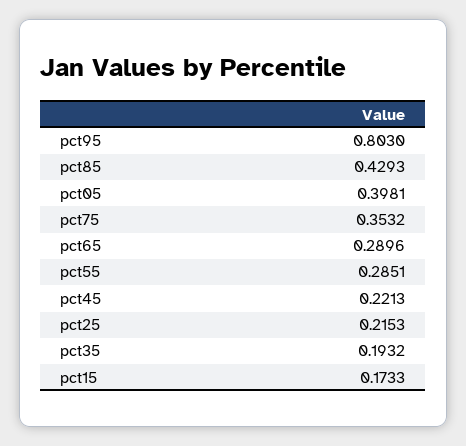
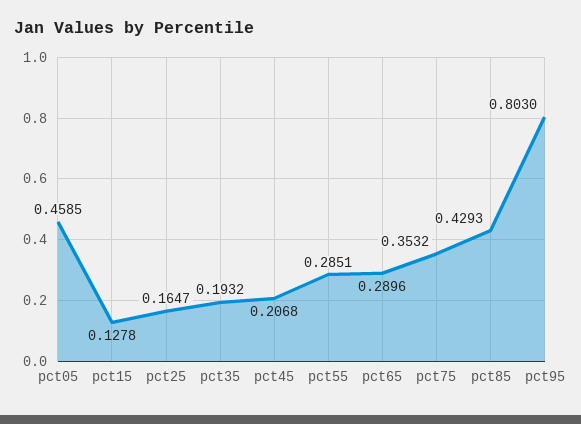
pct05: 0.3981 -> 0.4585
pct45: 0.2213 -> 0.2068
pct25: 0.2153 -> 0.1647
pct15: 0.1733 -> 0.1278

